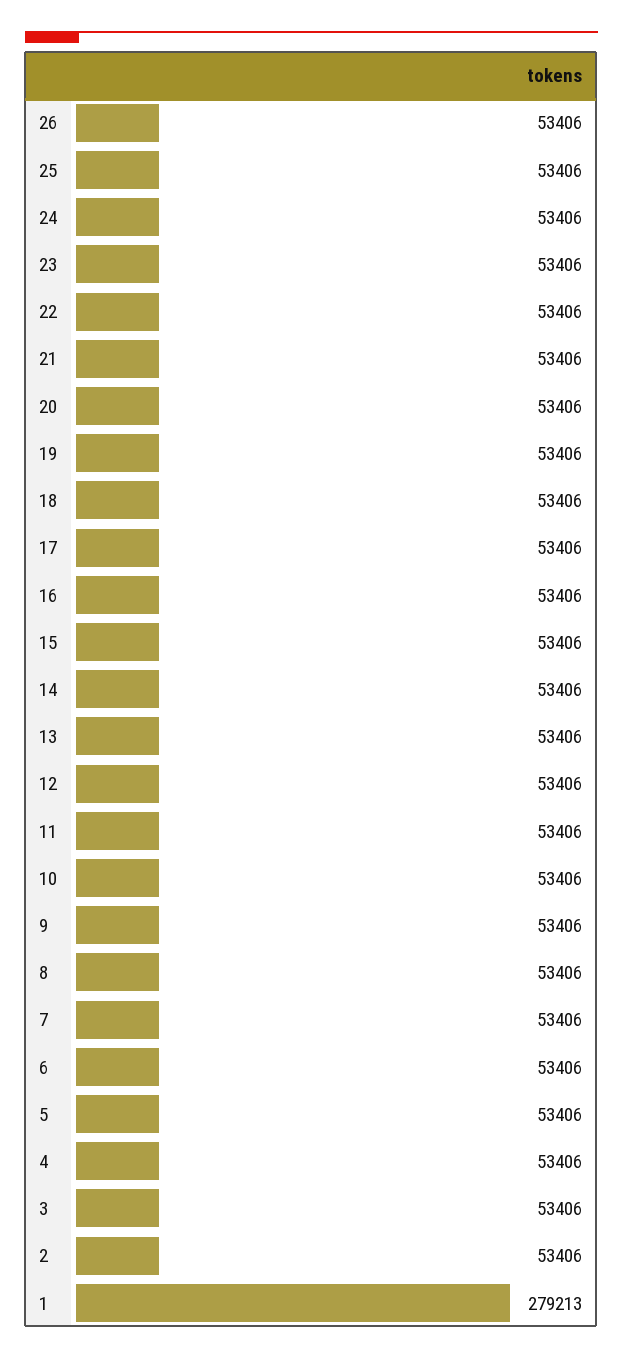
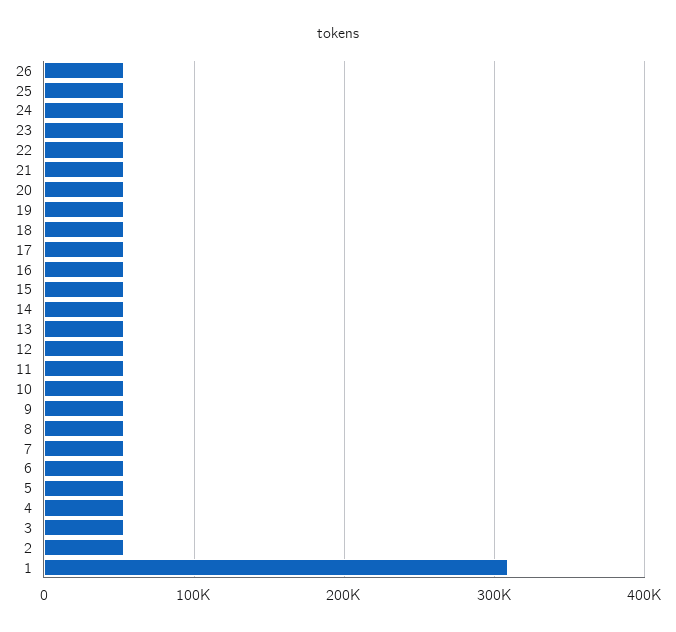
1: 279213 -> 310000

